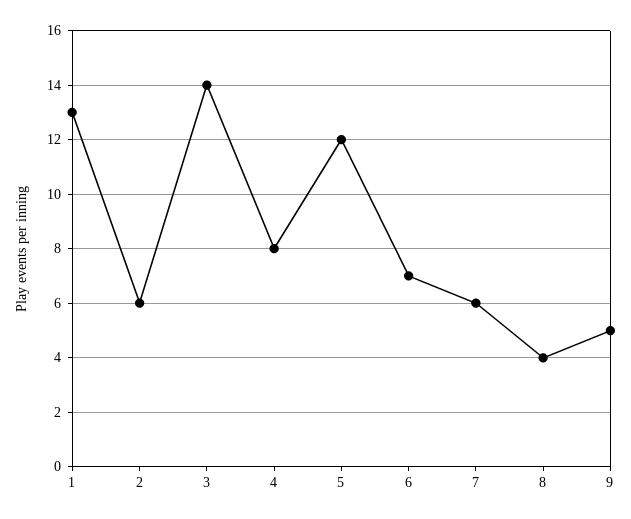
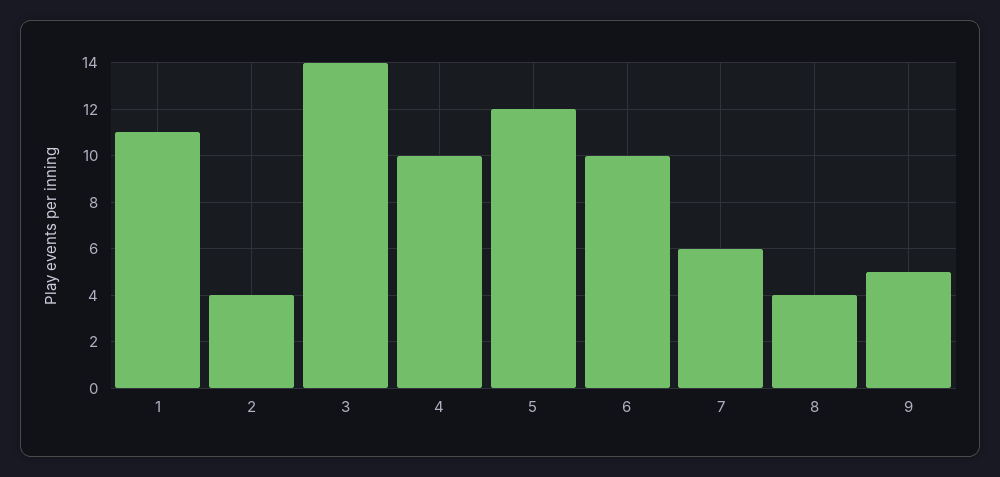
1: 13 -> 11
2: 6 -> 4
4: 8 -> 10
6: 7 -> 10

